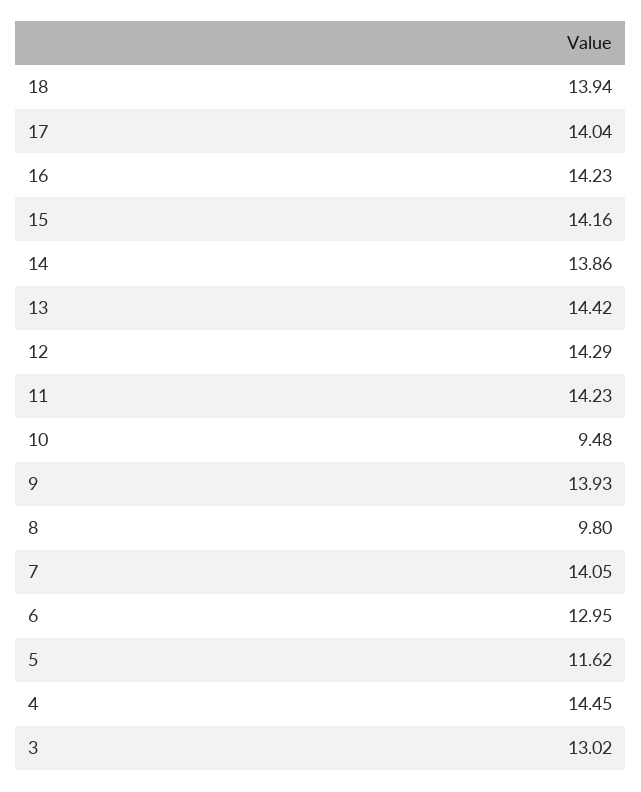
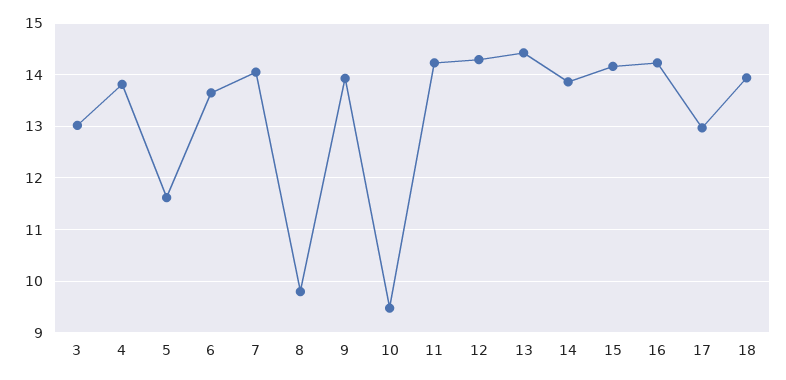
17: 14.04 -> 13
6: 12.95 -> 13.6
4: 14.45 -> 13.8

